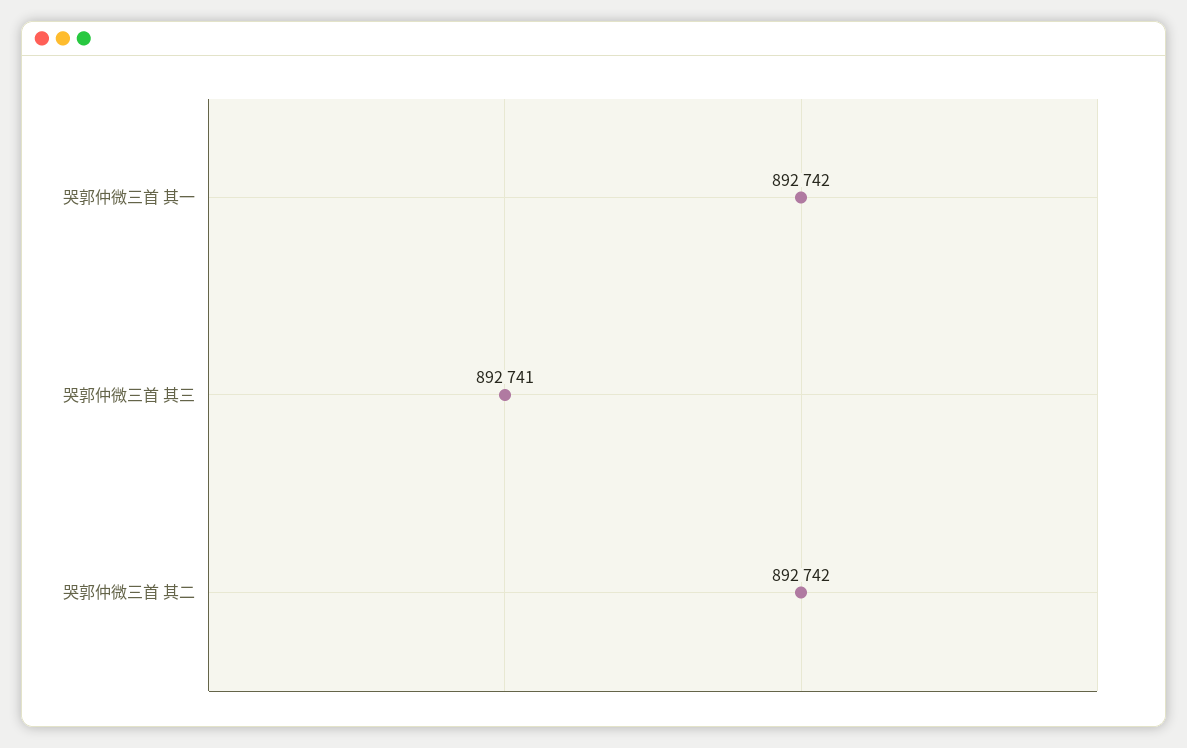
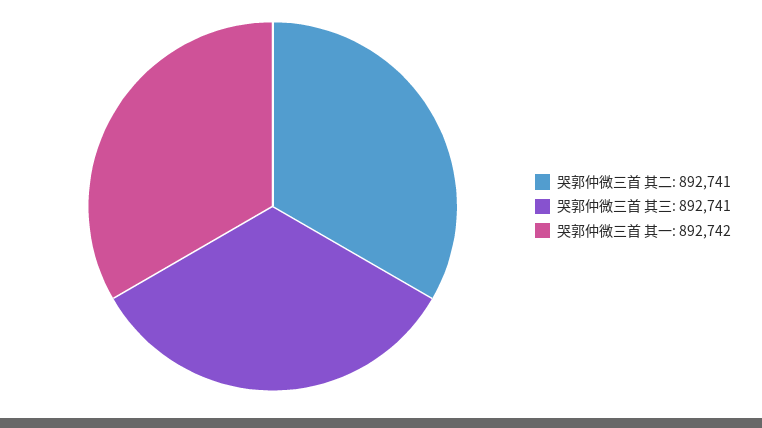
哭郭仲微三首 其二: 892742 -> 892741

